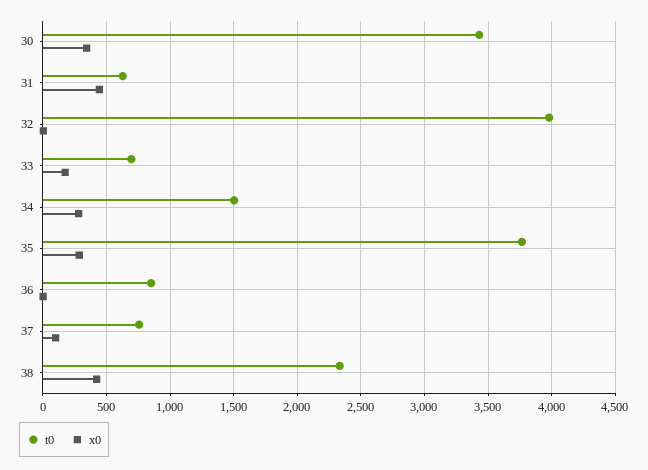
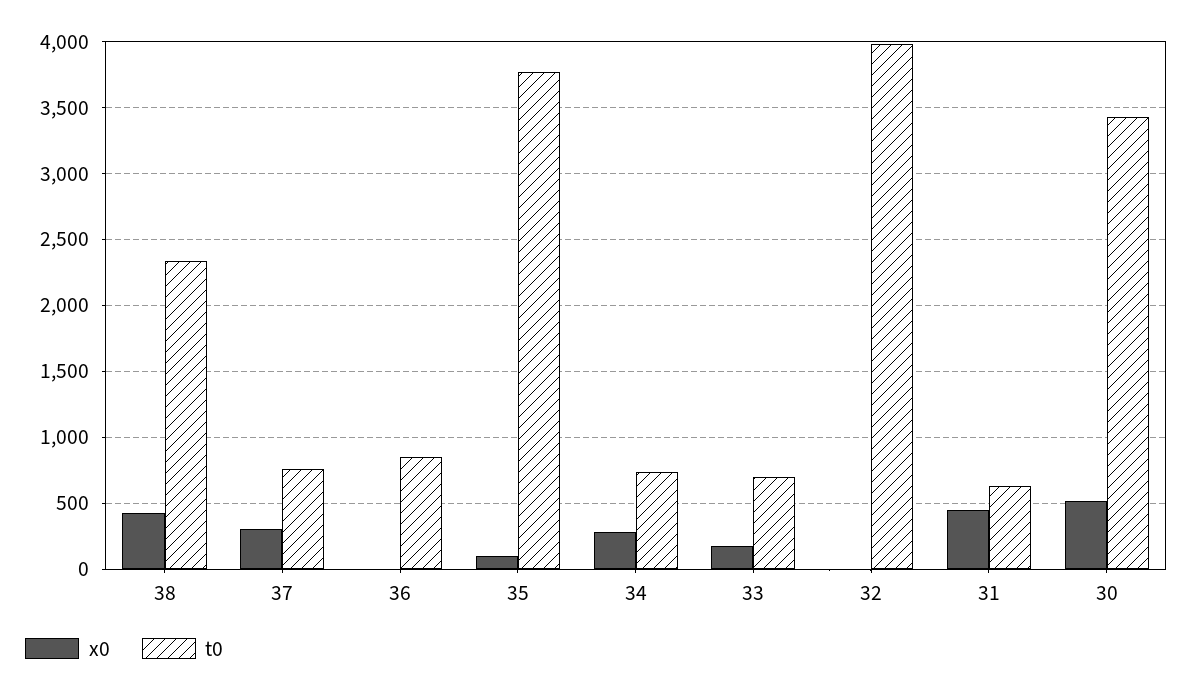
x0, 30: 350 -> 500
t0, 34: 1500 -> 750
x0, 35: 300 -> 100
x0, 37: 100 -> 300

